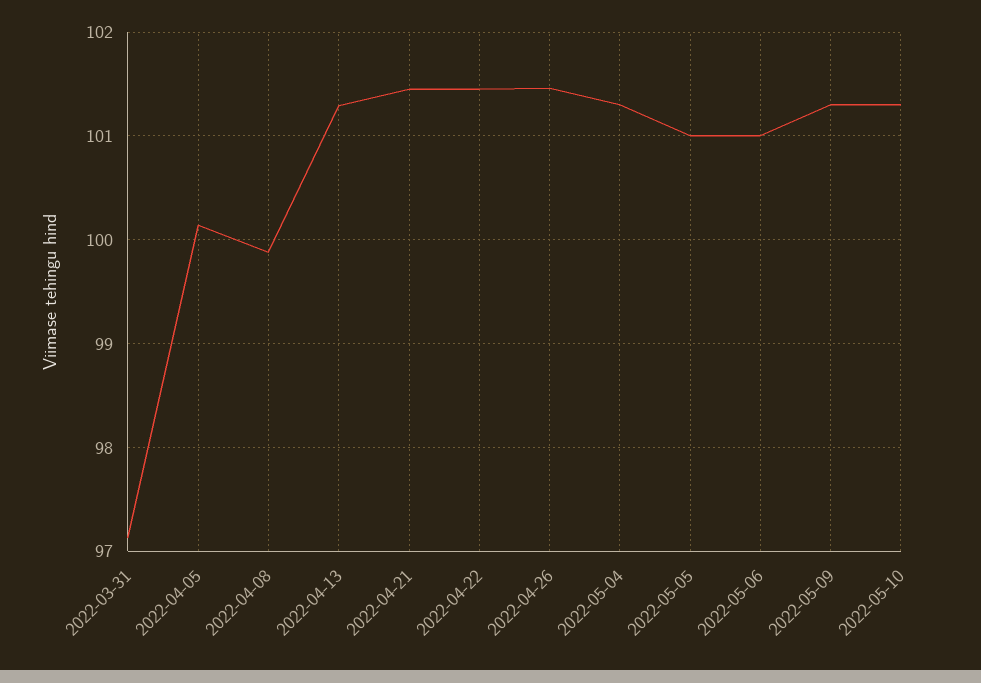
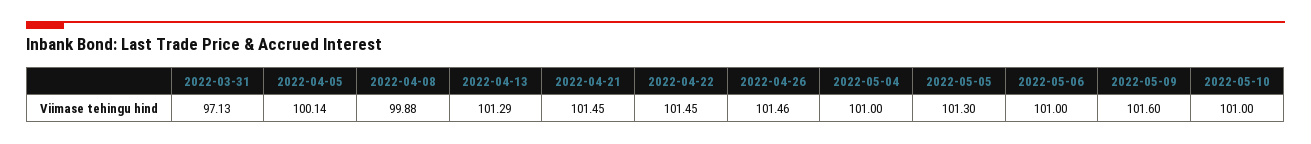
2022-05-04: 101.3 -> 101
2022-05-05: 101 -> 101.3
2022-05-09: 101.3 -> 101.6
2022-05-10: 101.3 -> 101

